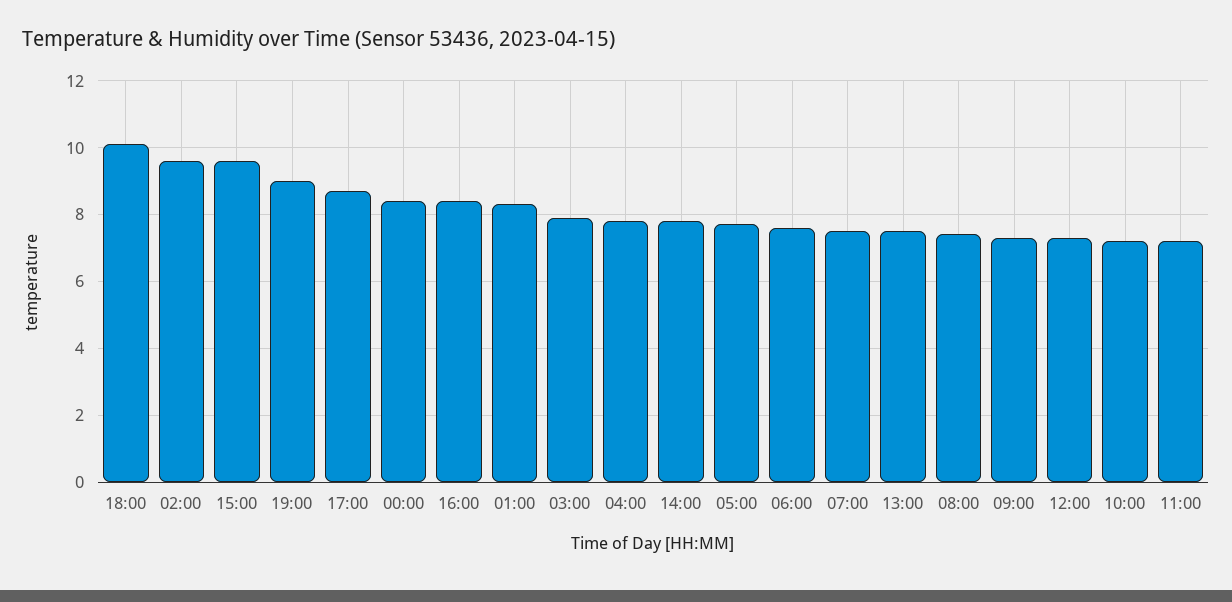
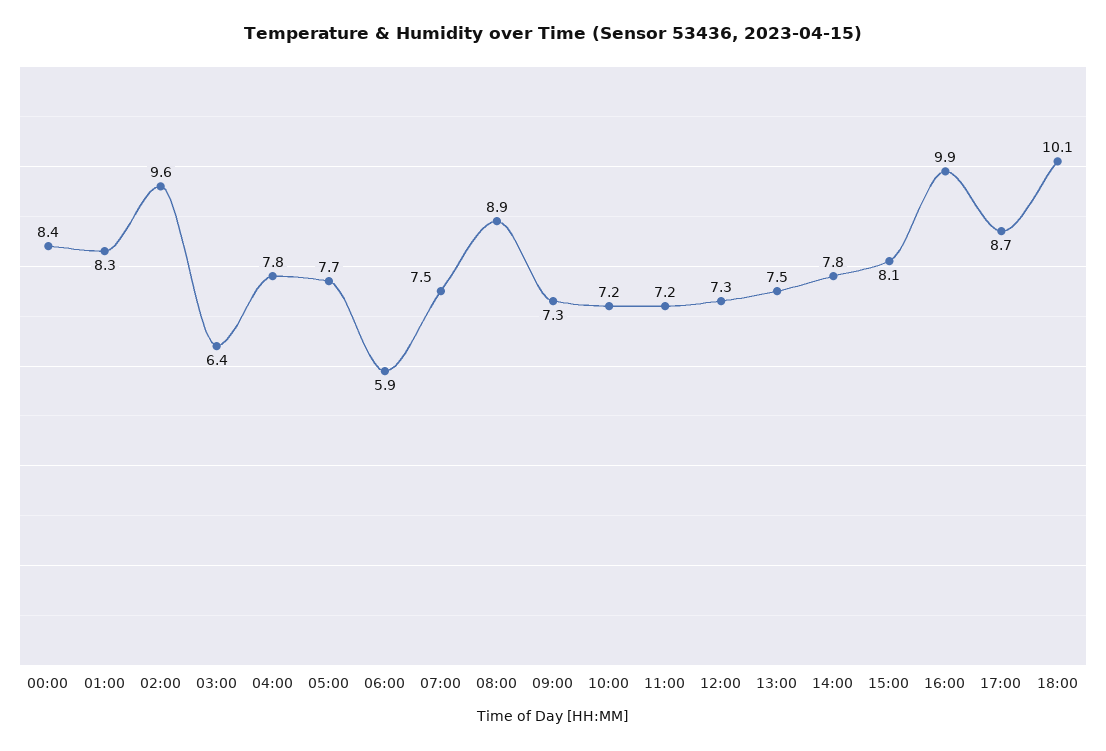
15:00: 9.5 -> 8.1
19:00: 9 -> none
16:00: 8.5 -> 9.9
03:00: 8 -> 6.4
06:00: 7.5 -> 5.9
08:00: 7.5 -> 8.9

